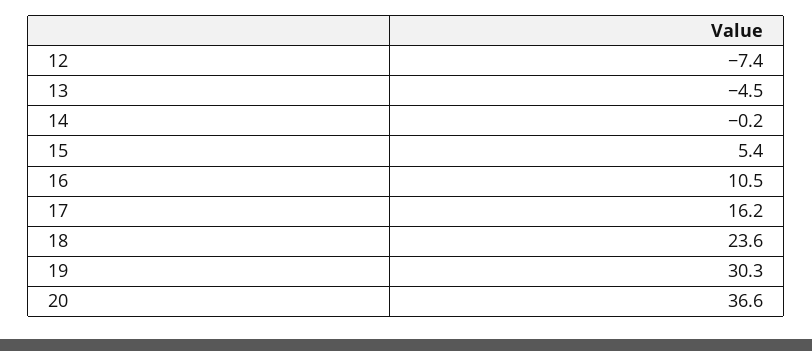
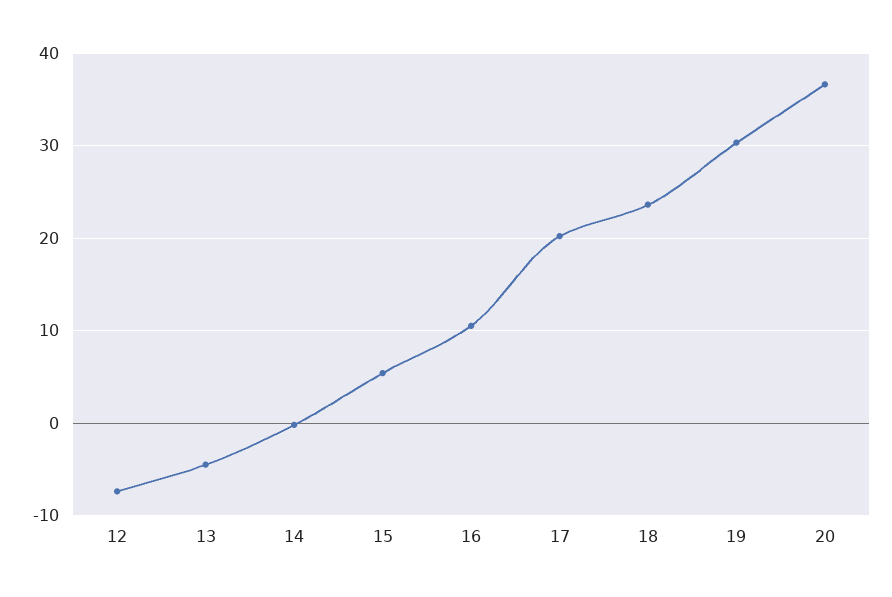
17: 16.2 -> 20

